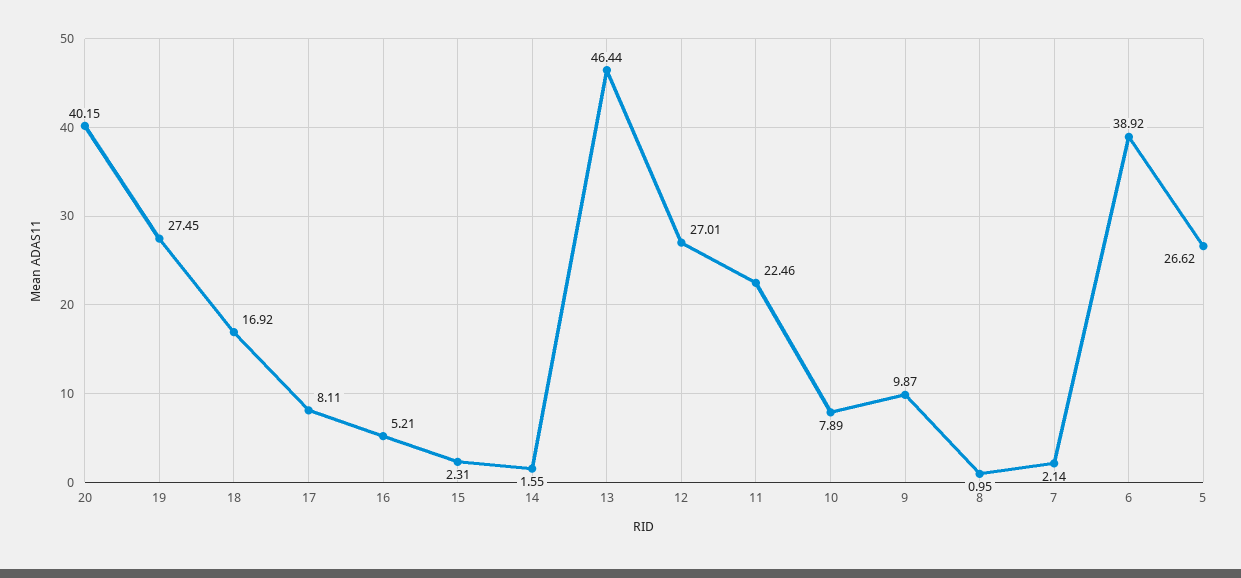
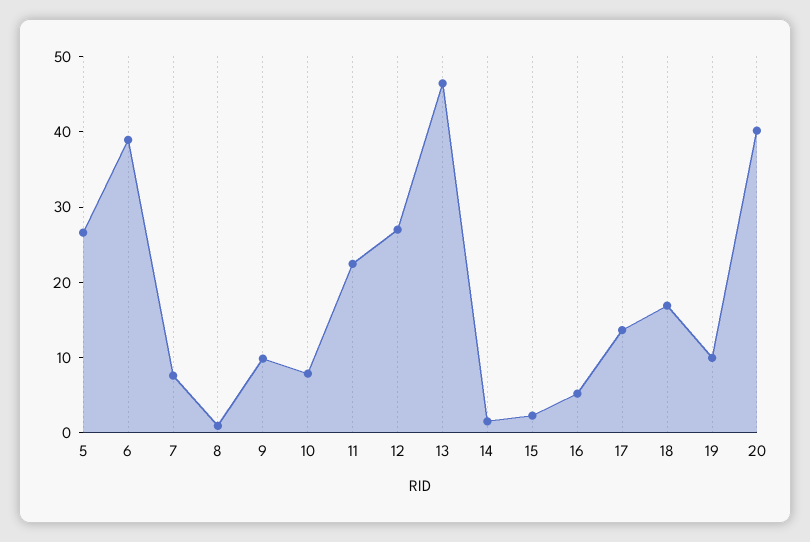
19: 27.45 -> 10
17: 8.11 -> 14
7: 2.14 -> 8

